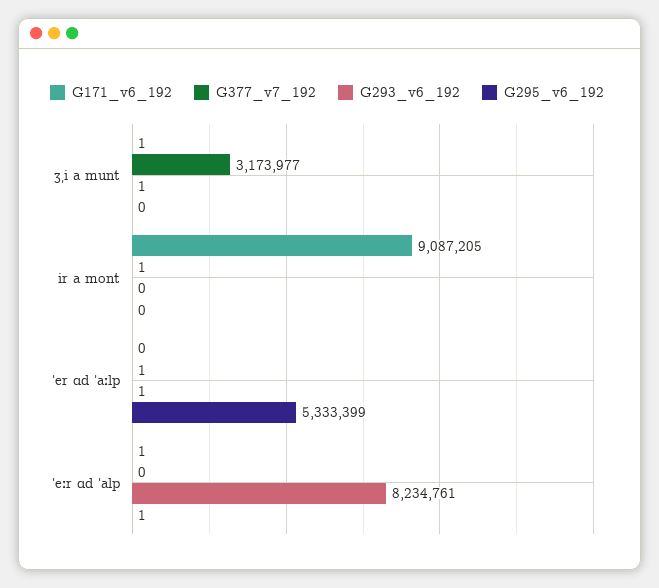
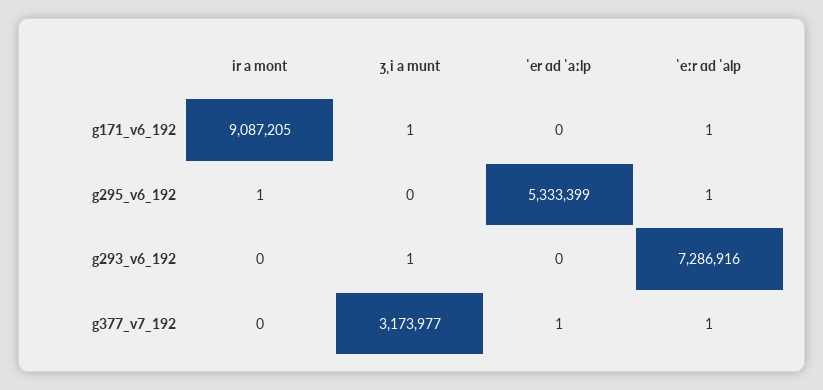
G377_v7_192, ir a mont: 1 -> 0
G295_v6_192, ir a mont: 0 -> 1
G293_v6_192, ˈer ɑd ˈaːlp: 1 -> 0
G377_v7_192, ˈeːr ɑd ˈalp: 0 -> 1
G293_v6_192, ˈeːr ɑd ˈalp: 8234761 -> 7286916

